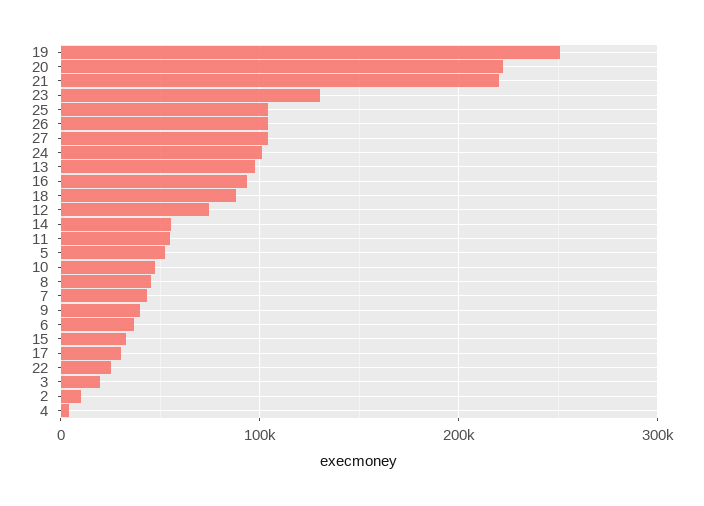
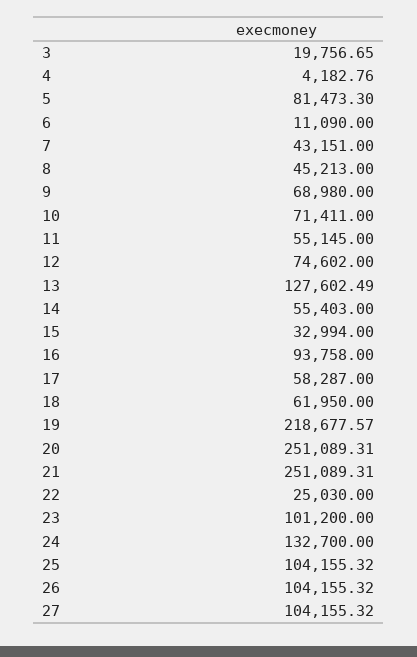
19: 250000 -> 218677.57
20: 220000 -> 251089.31
21: 220000 -> 251089.31
23: 130000 -> 101200
24: 100000 -> 132700
13: 100000 -> 127602.49
18: 90000 -> 61950
5: 50000 -> 81473.3
10: 50000 -> 71411
9: 40000 -> 68980
6: 40000 -> 11090
17: 30000 -> 58287
2: 10000 -> none

